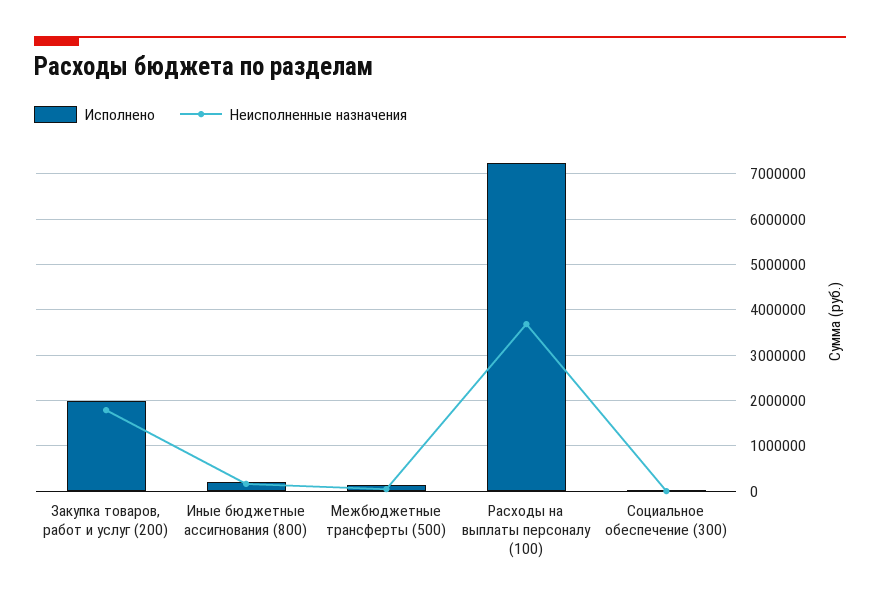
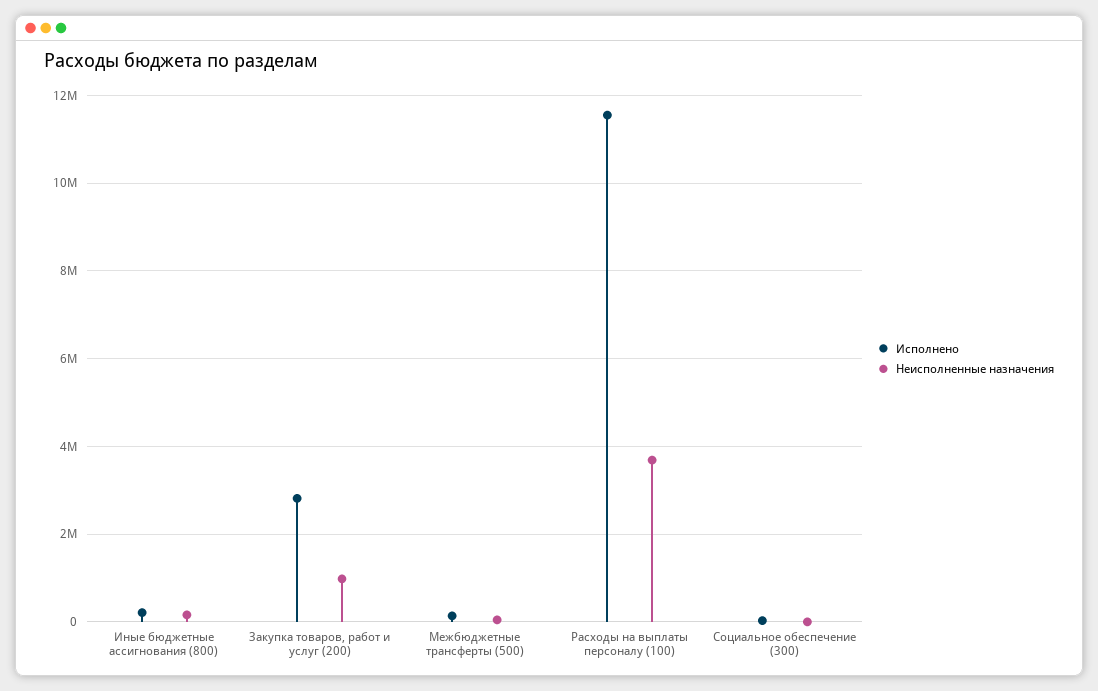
Исполнено, Закупка товаров, работ и услуг (200): 2000000 -> 2800000
Неисполненные назначения, Закупка товаров, работ и услуг (200): 1800000 -> 1000000
Исполнено, Расходы на выплаты персоналу (100): 7200000 -> 11600000

